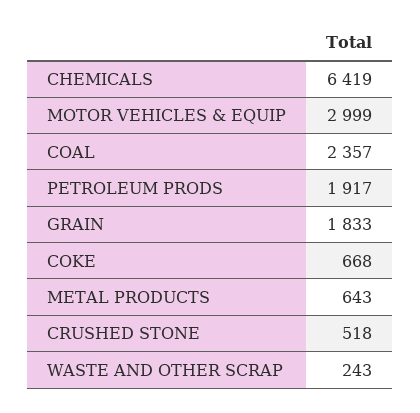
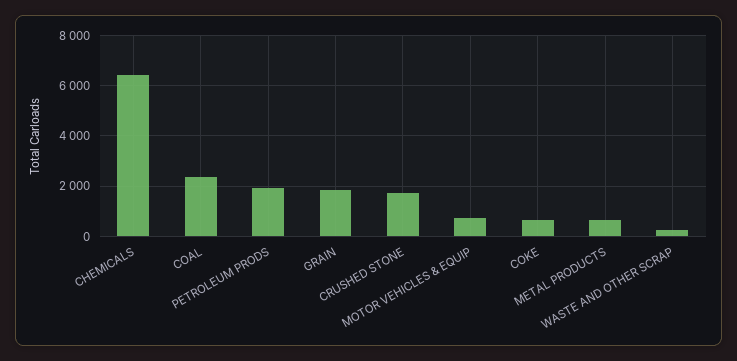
MOTOR VEHICLES & EQUIP: 2999 -> 750
CRUSHED STONE: 518 -> 1750

